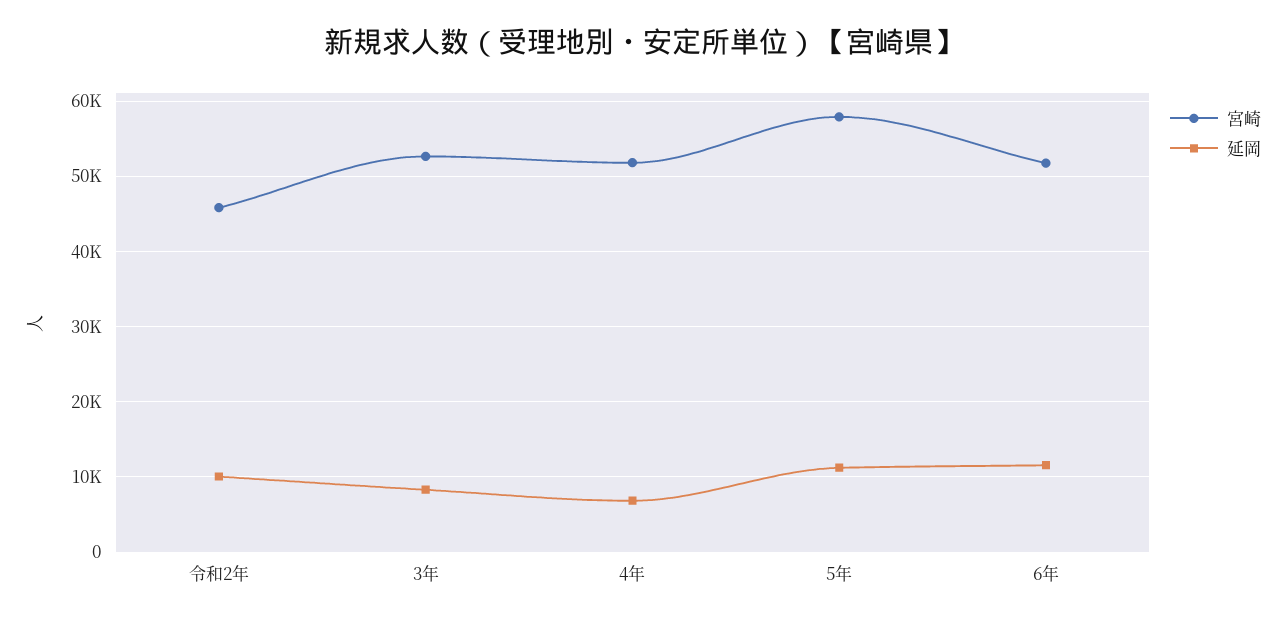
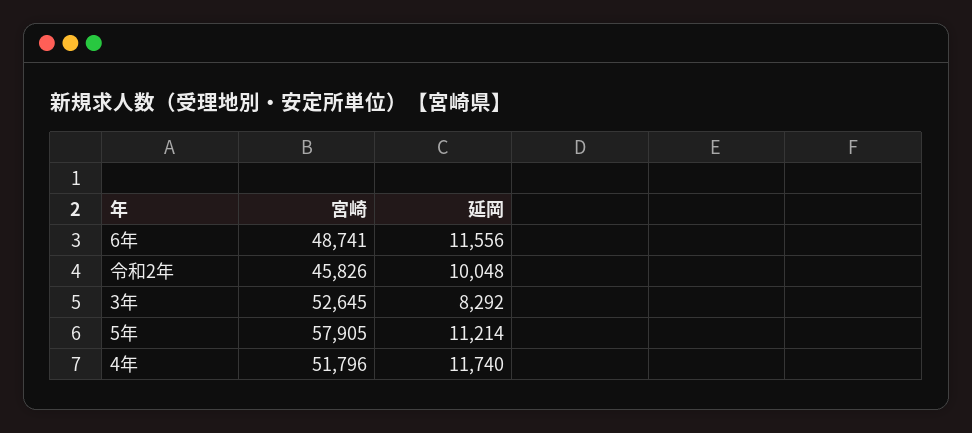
延岡, 4年: 7000 -> 11740
宮崎, 6年: 52000 -> 48741

